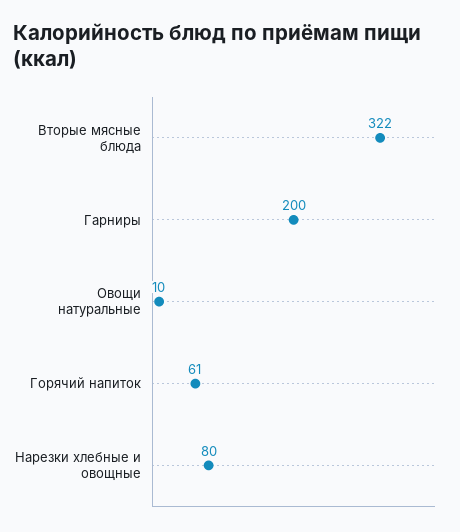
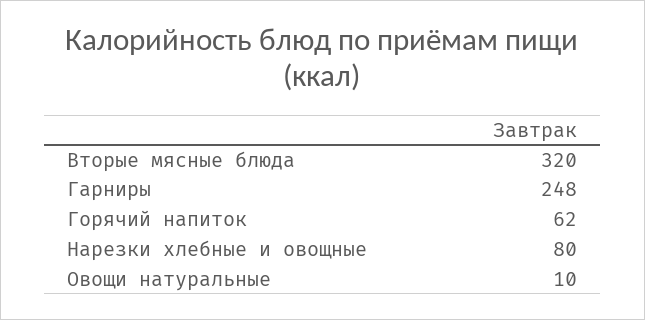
Вторые мясные блюда: 322 -> 320
Гарниры: 200 -> 248
Горячий напиток: 61 -> 62

